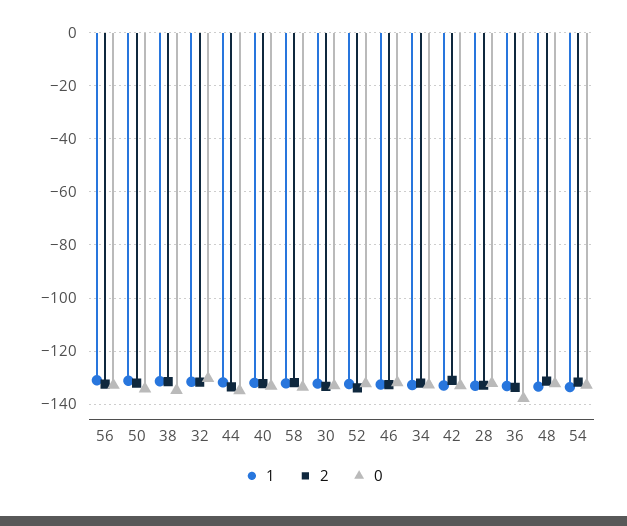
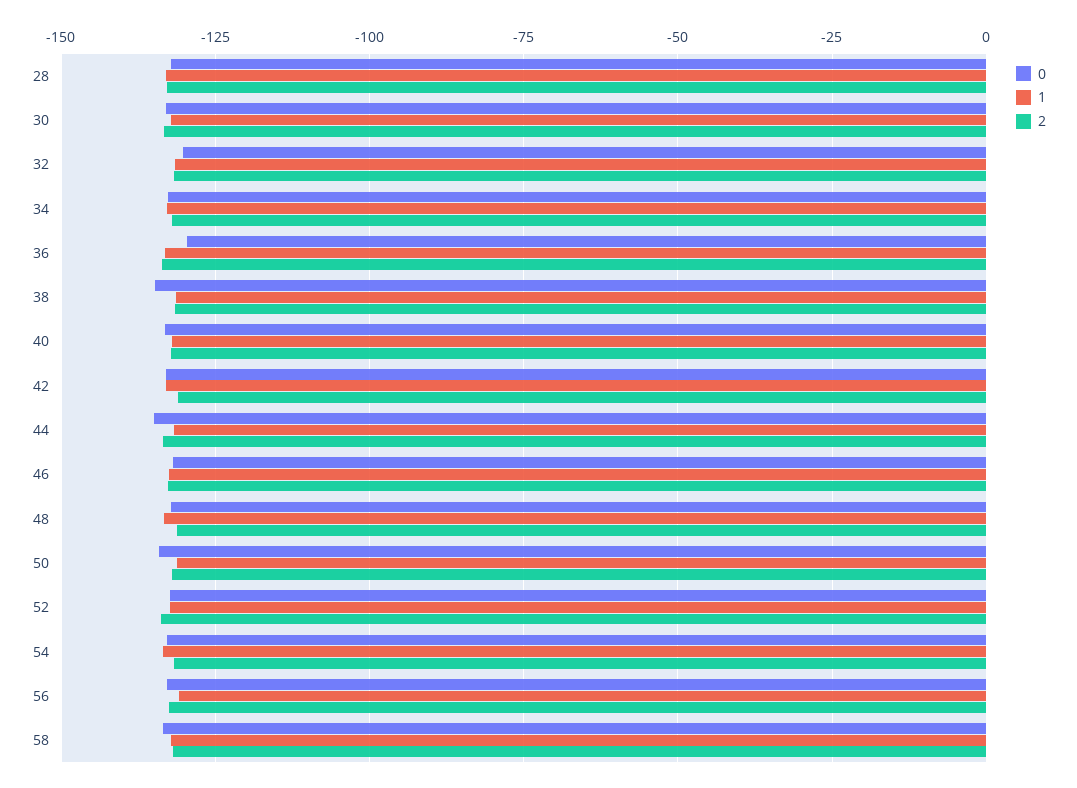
0, 36: -137.5 -> -130

